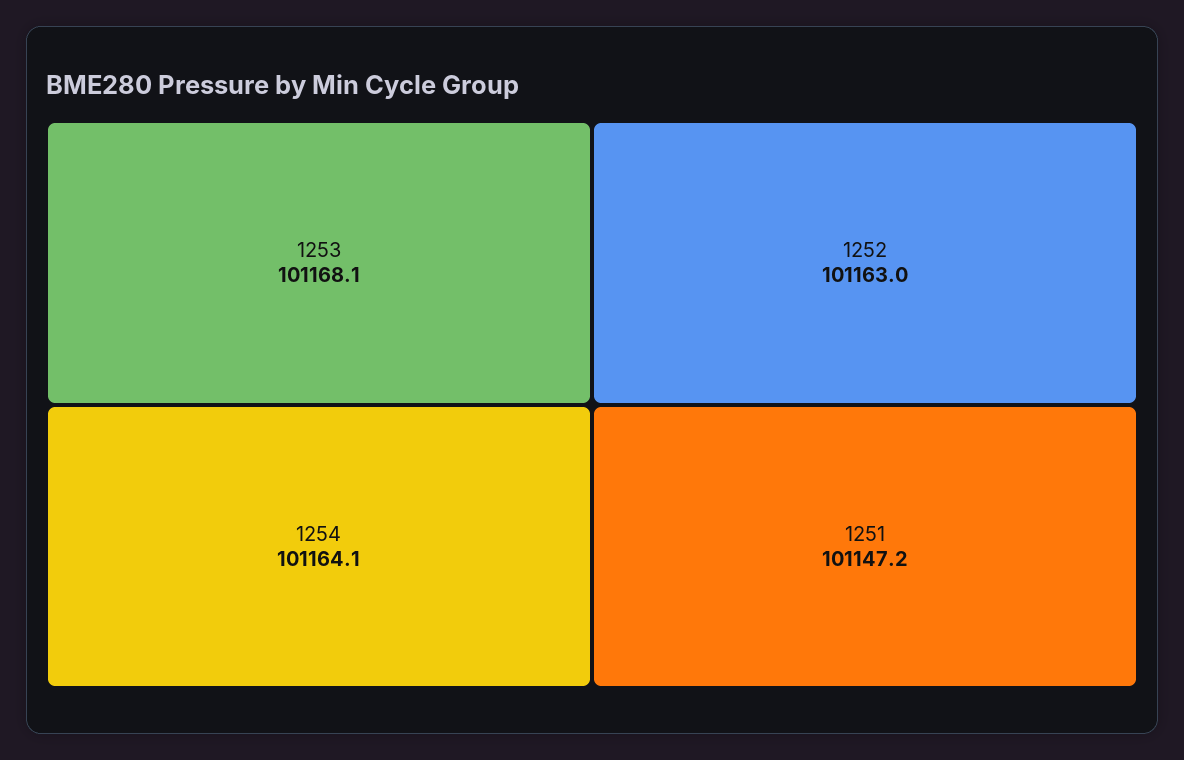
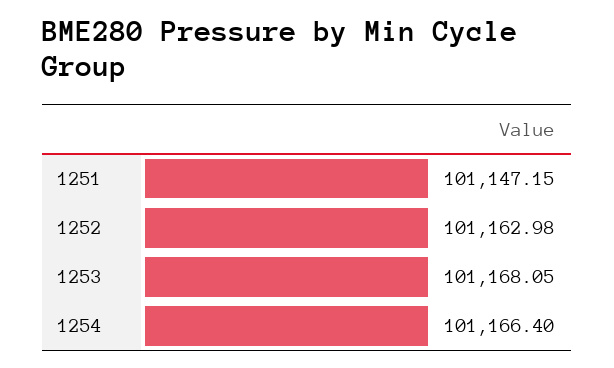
1254: 101164.1 -> 101166.4

